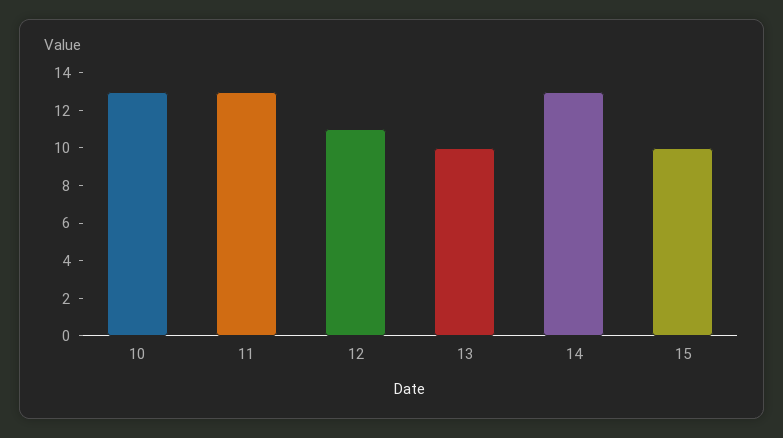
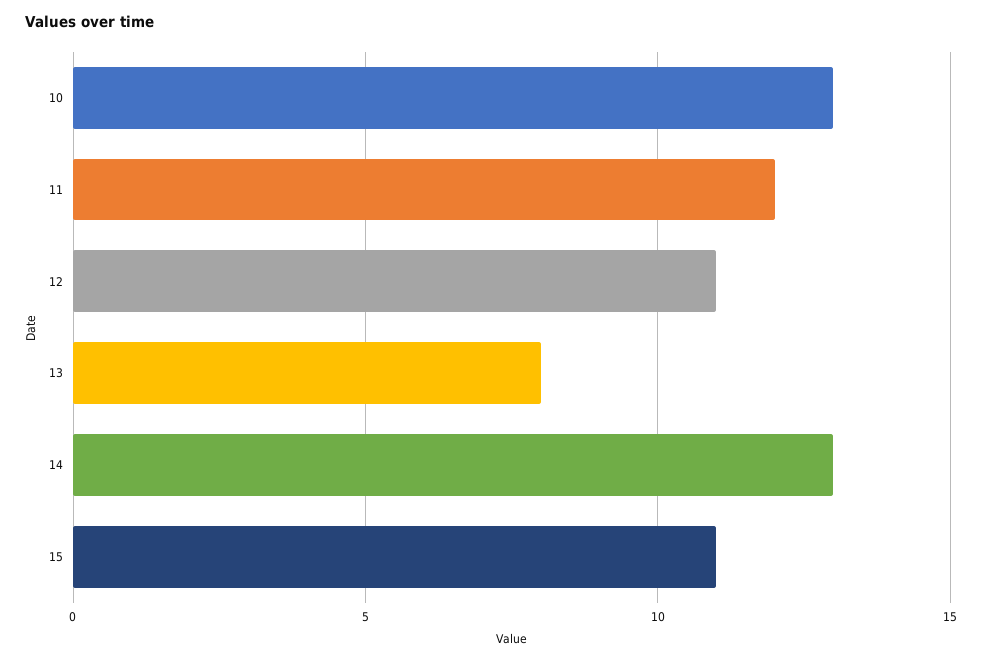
11: 13 -> 12
13: 10 -> 8
15: 10 -> 11

